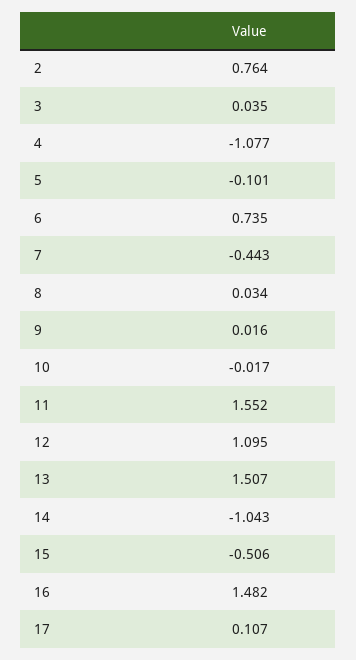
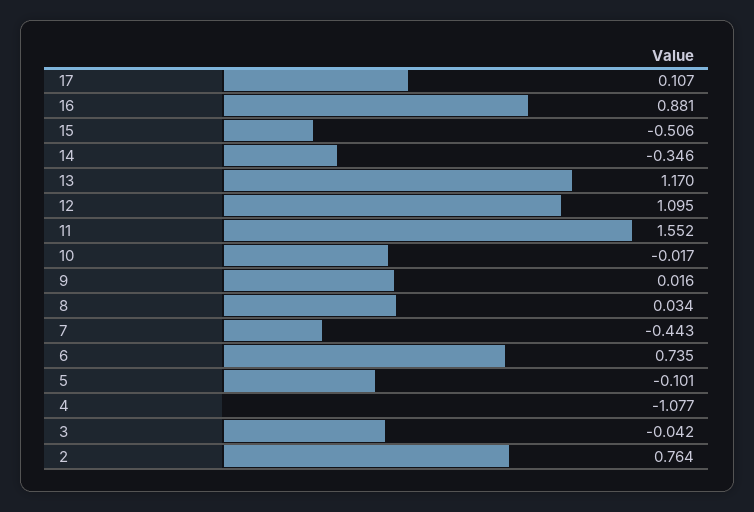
3: 0.035 -> -0.042
13: 1.507 -> 1.17
14: -1.043 -> -0.346
16: 1.482 -> 0.881

